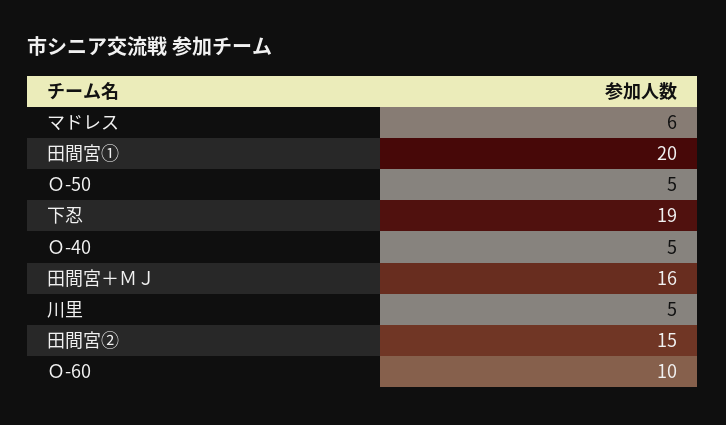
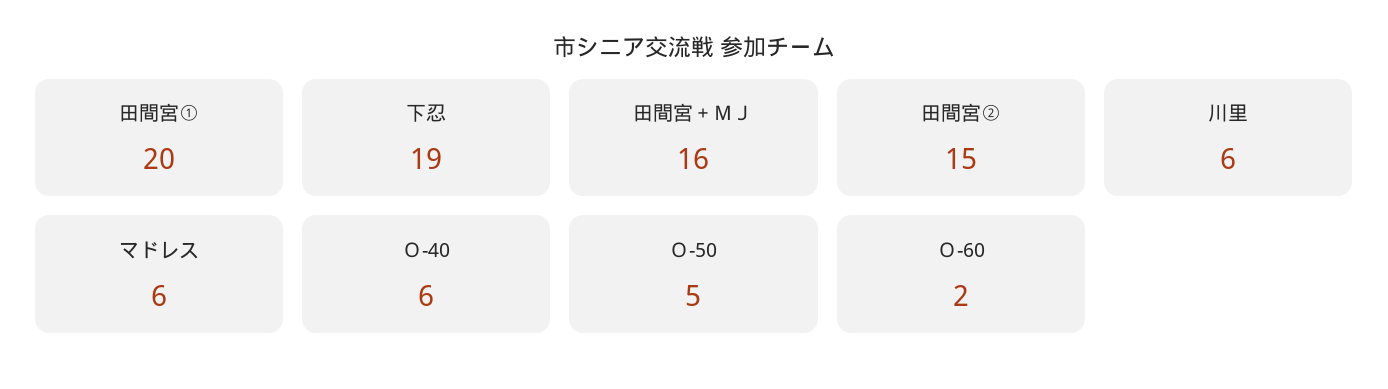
Ｏ-40: 5 -> 6
川里: 5 -> 6
Ｏ-60: 10 -> 2

